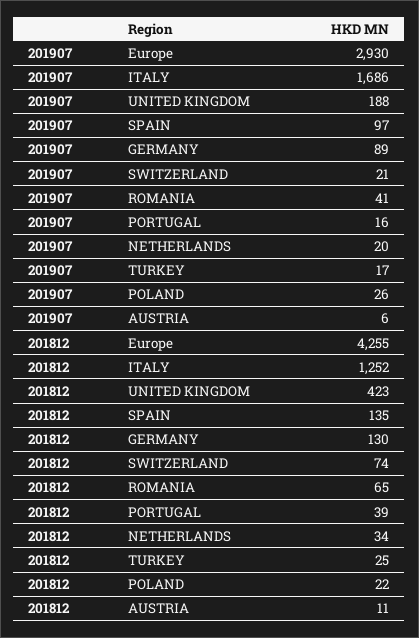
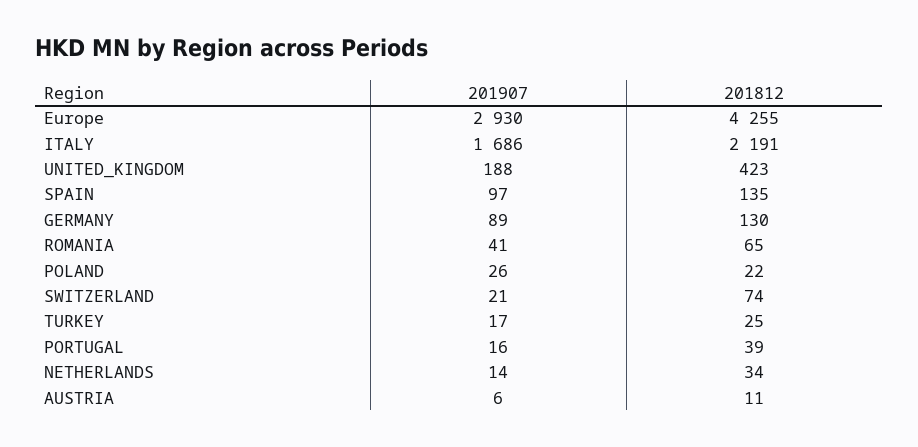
201907, NETHERLANDS: 20 -> 14
201812, ITALY: 1252 -> 2191

